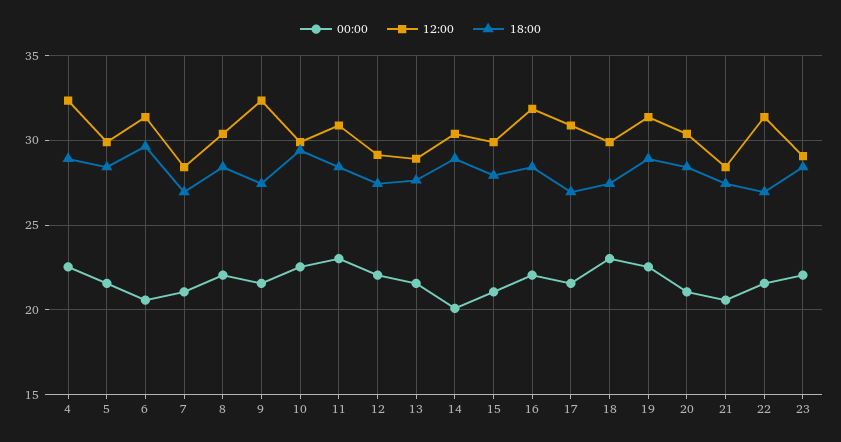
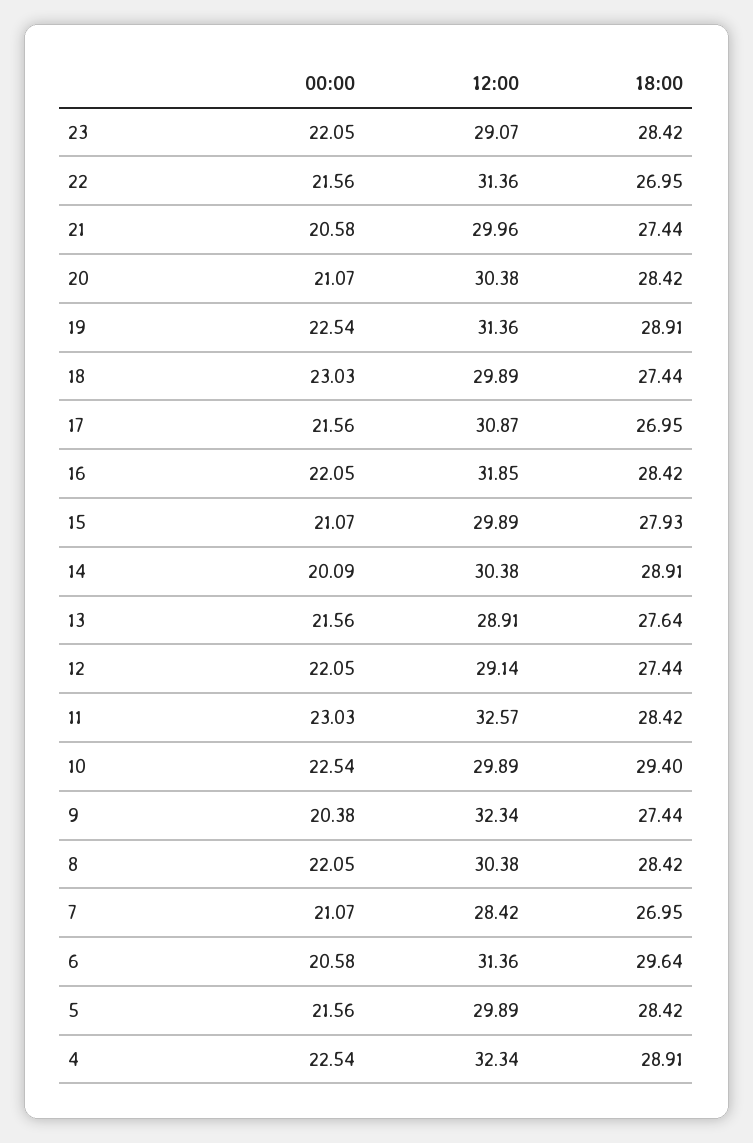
00:00, 9: 21.5 -> 20.38
12:00, 11: 31 -> 32.57
12:00, 21: 28.5 -> 29.96

